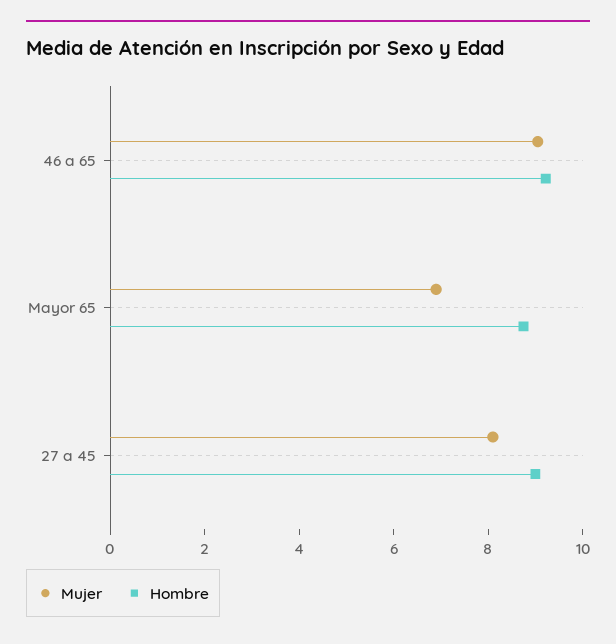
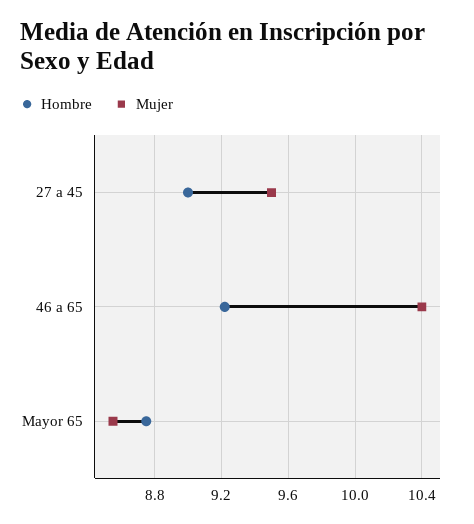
Mujer, 46 a 65: 9 -> 10.4
Mujer, Mayor 65: 7 -> 8.55
Mujer, 27 a 45: 8 -> 9.5

